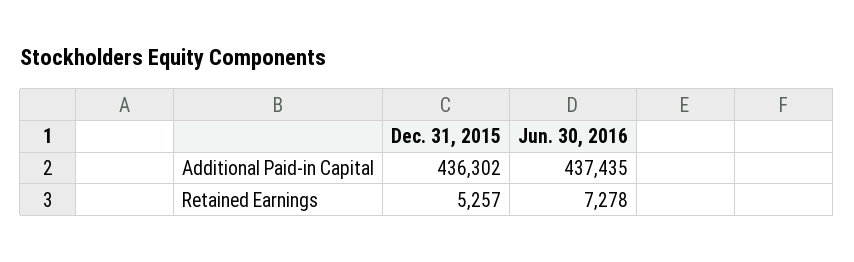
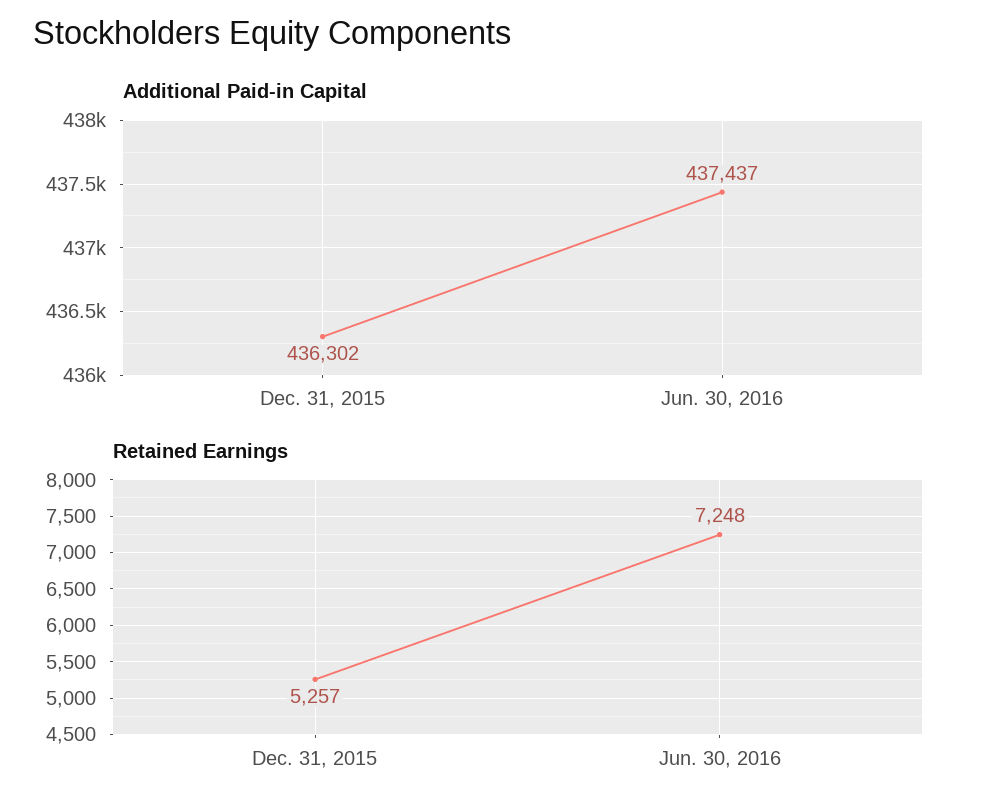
Additional Paid-in Capital, Jun. 30, 2016: 437435 -> 437437
Retained Earnings, Jun. 30, 2016: 7278 -> 7248

